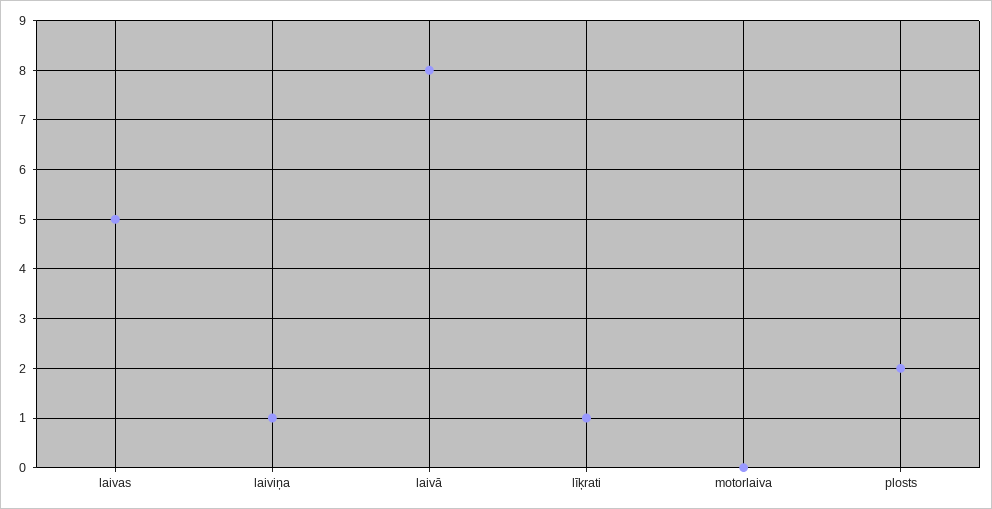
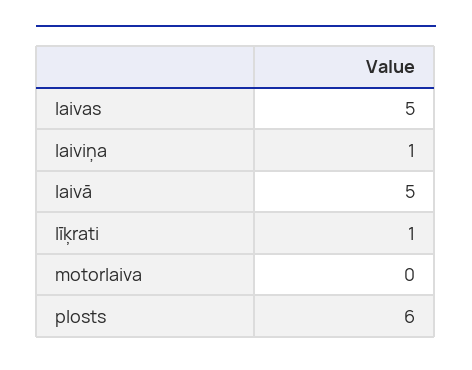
laivā: 8 -> 5
plosts: 2 -> 6

